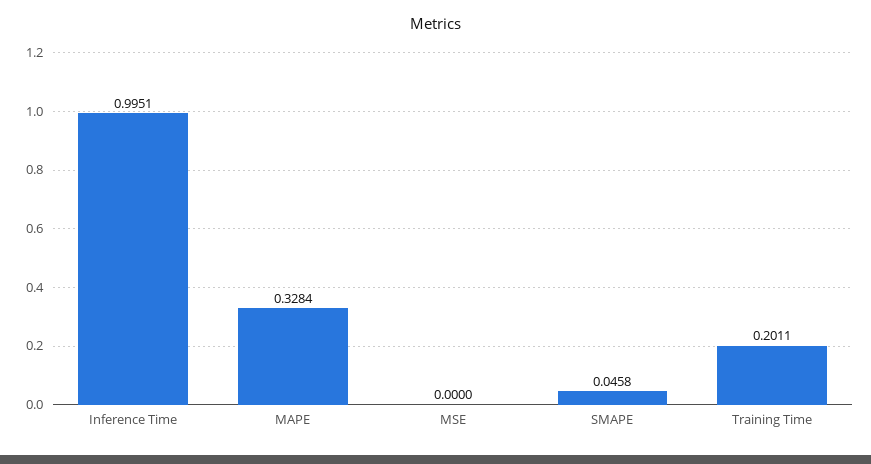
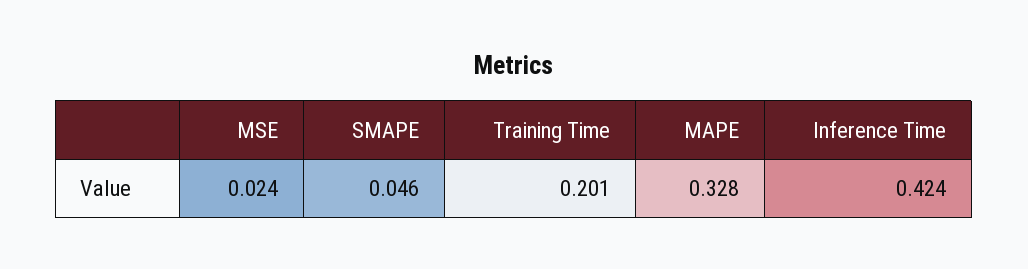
Inference Time: 0.9951 -> 0.424
MSE: 0 -> 0.024

